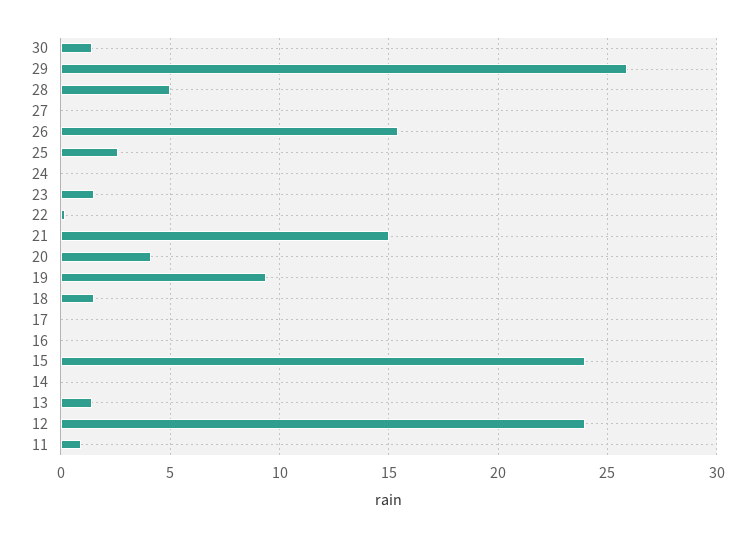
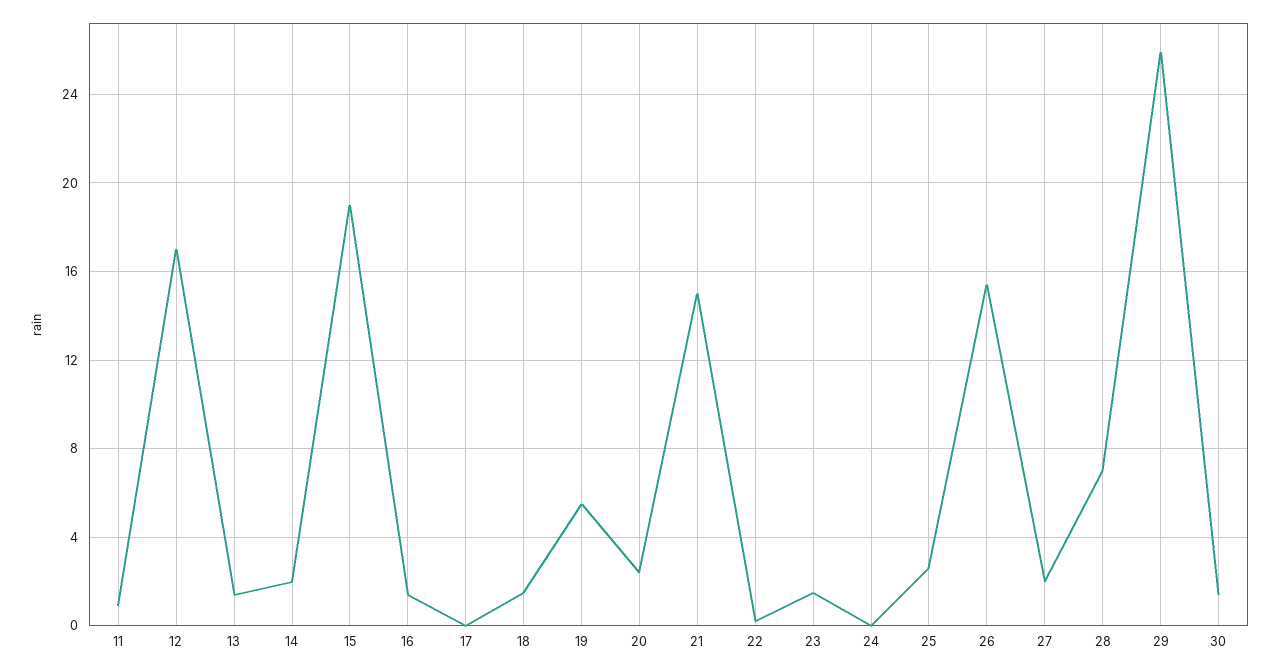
28: 5 -> 7
27: 0 -> 2
20: 4 -> 2.5
19: 9.5 -> 5.5
16: 0 -> 1.5
15: 24 -> 19
14: 0 -> 2
12: 24 -> 17

